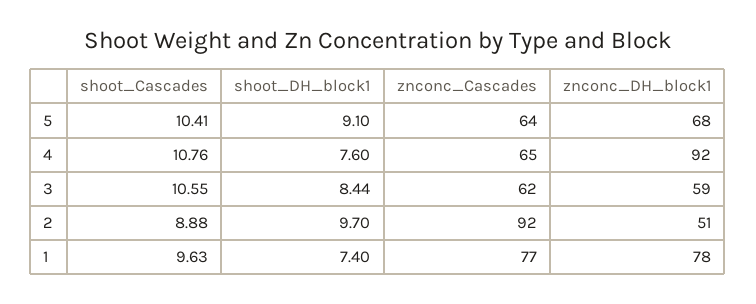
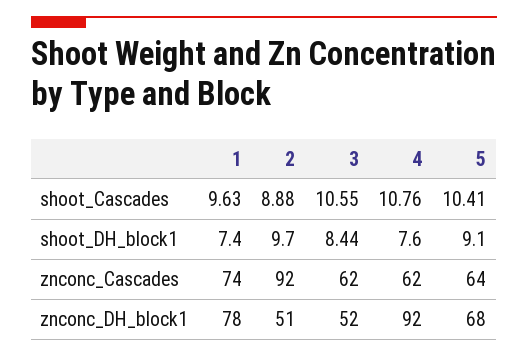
znconc_Cascades, 4: 65 -> 62
znconc_DH_block1, 3: 59 -> 52
znconc_Cascades, 1: 77 -> 74

